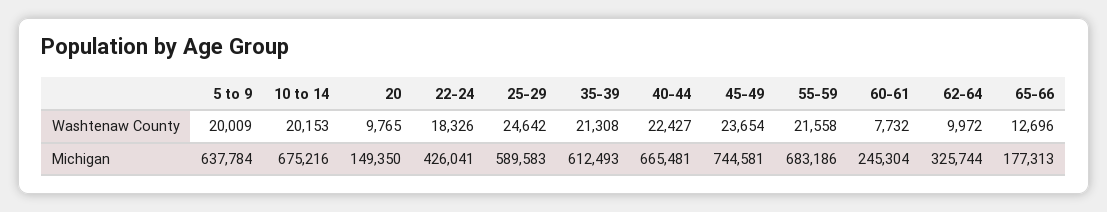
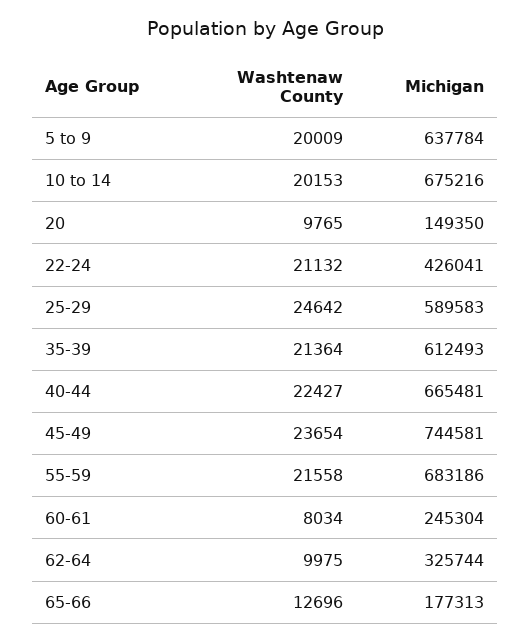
22-24, Washtenaw County: 18326 -> 21132
35-39, Washtenaw County: 21308 -> 21364
60-61, Washtenaw County: 7732 -> 8034
62-64, Washtenaw County: 9972 -> 9975

